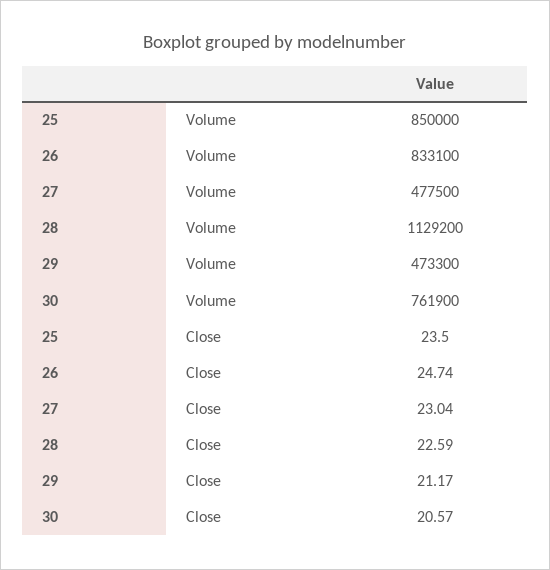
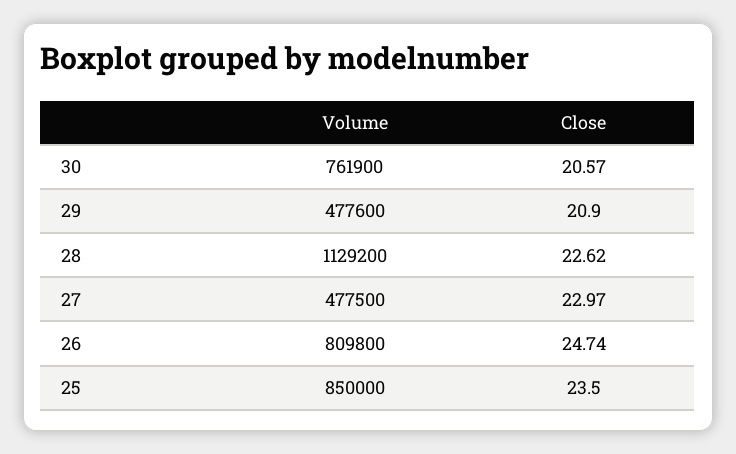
26, Volume: 833100 -> 809800
29, Volume: 473300 -> 477600
27, Close: 23.04 -> 22.97
28, Close: 22.59 -> 22.62
29, Close: 21.17 -> 20.9

